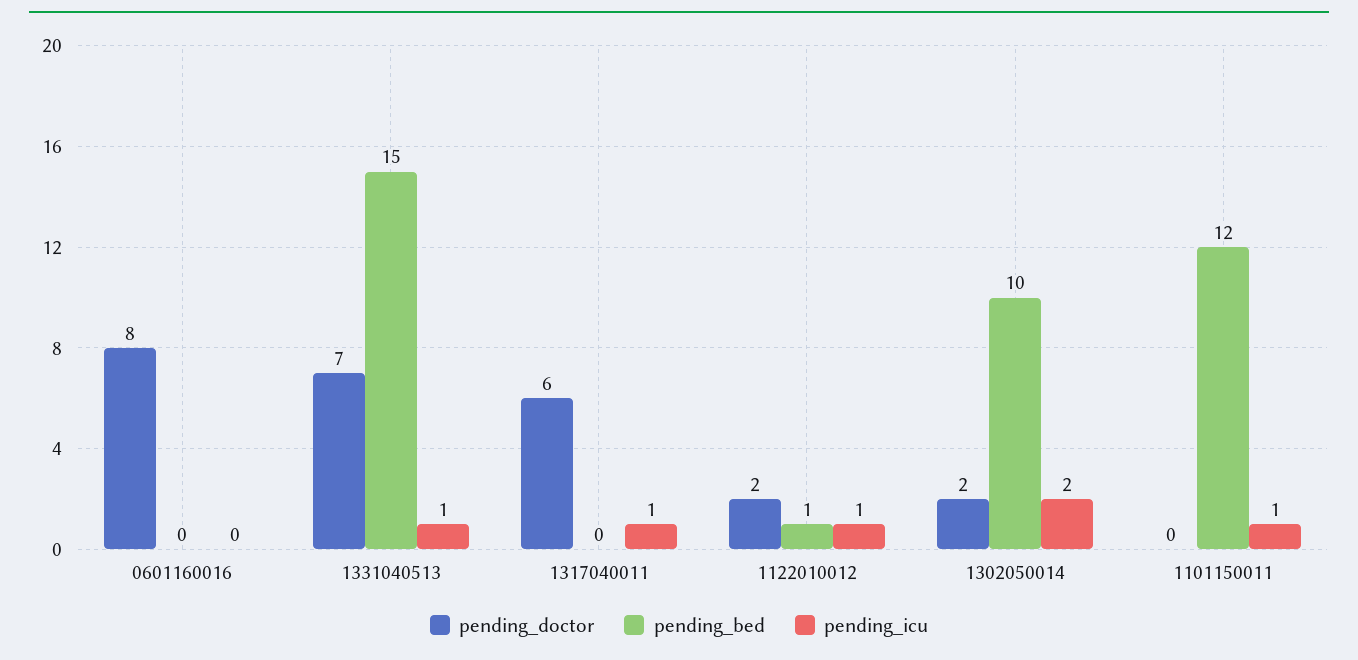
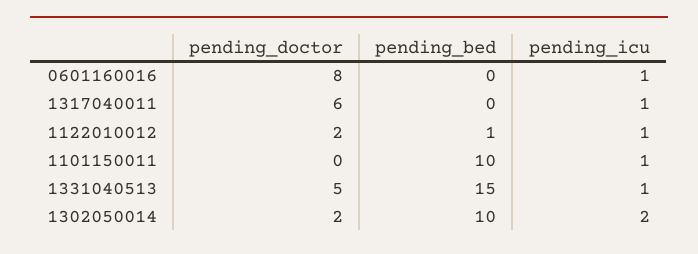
pending_icu, 0601160016: 0 -> 1
pending_doctor, 1331040513: 7 -> 5
pending_bed, 1101150011: 12 -> 10

